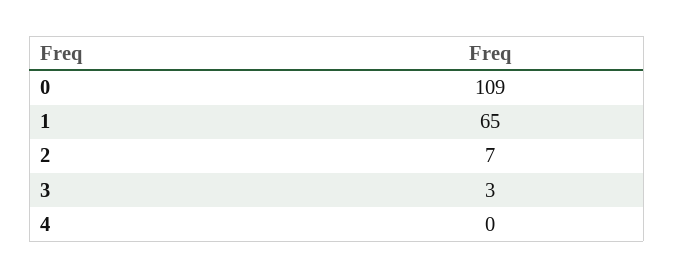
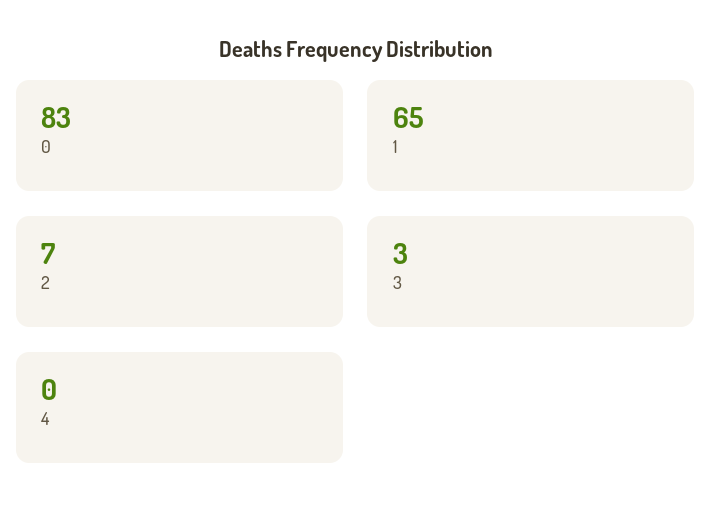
0: 109 -> 83

